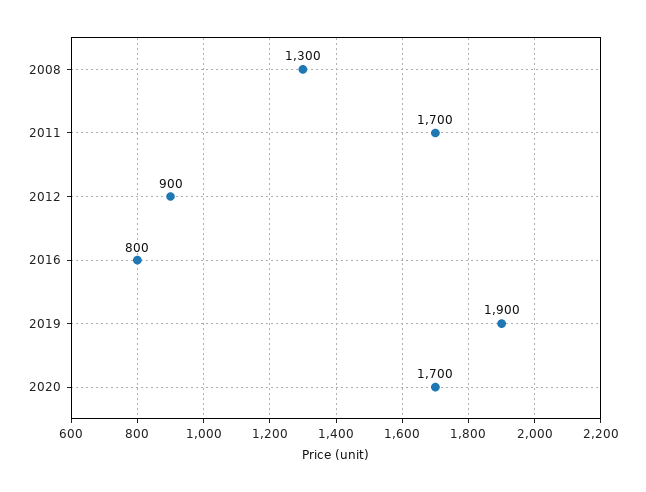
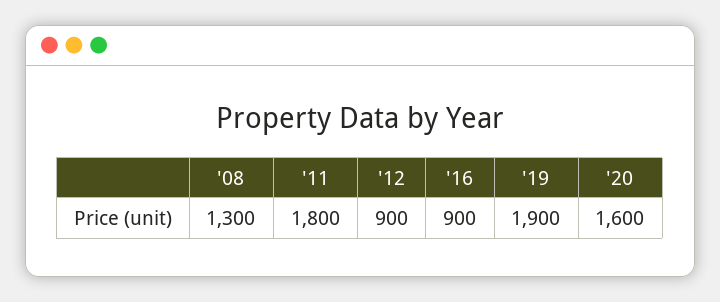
2011: 1700 -> 1800
2016: 800 -> 900
2020: 1700 -> 1600

